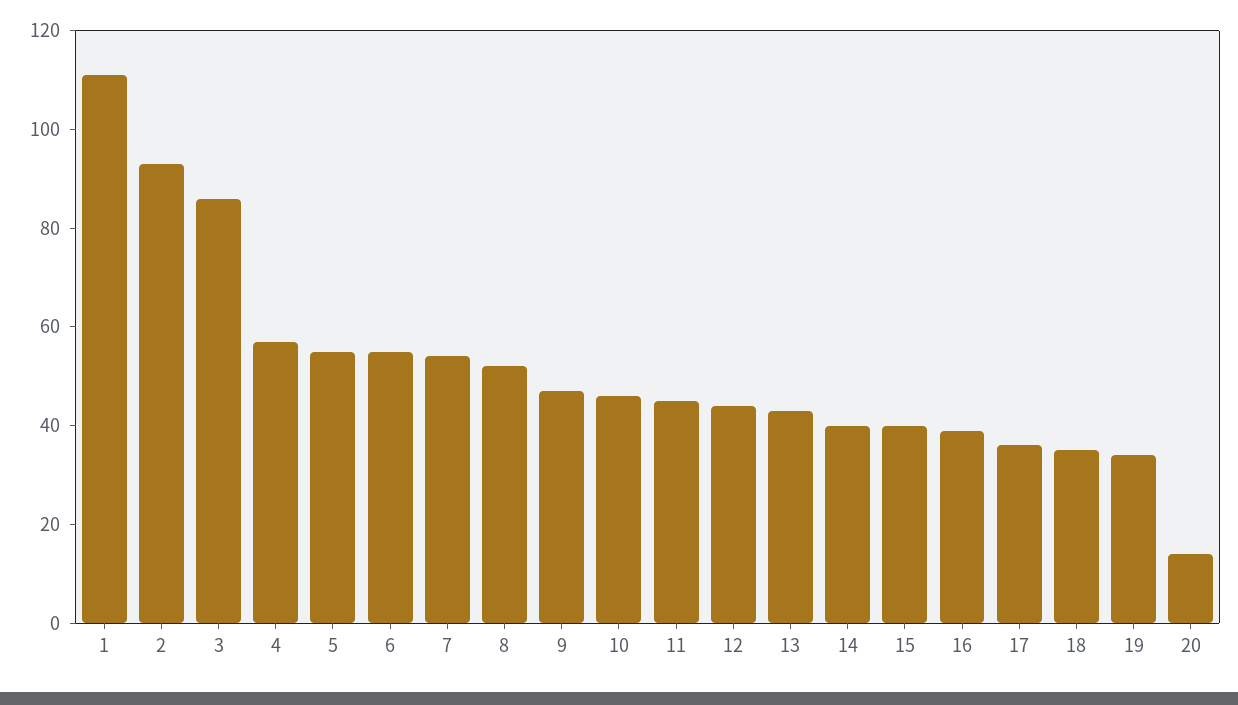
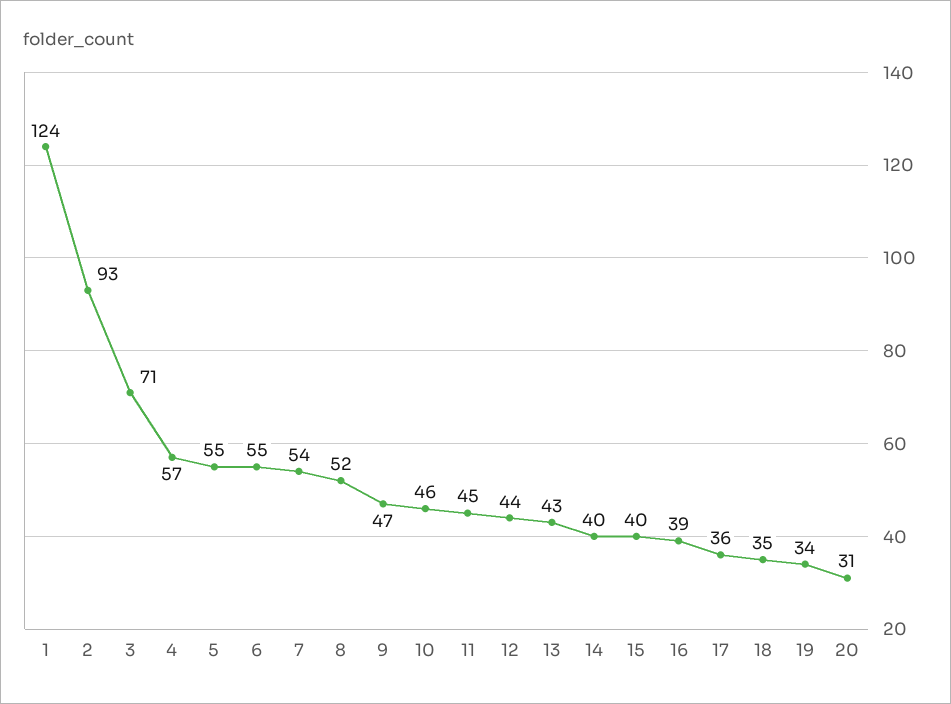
1: 110 -> 124
3: 85 -> 71
20: 15 -> 31

